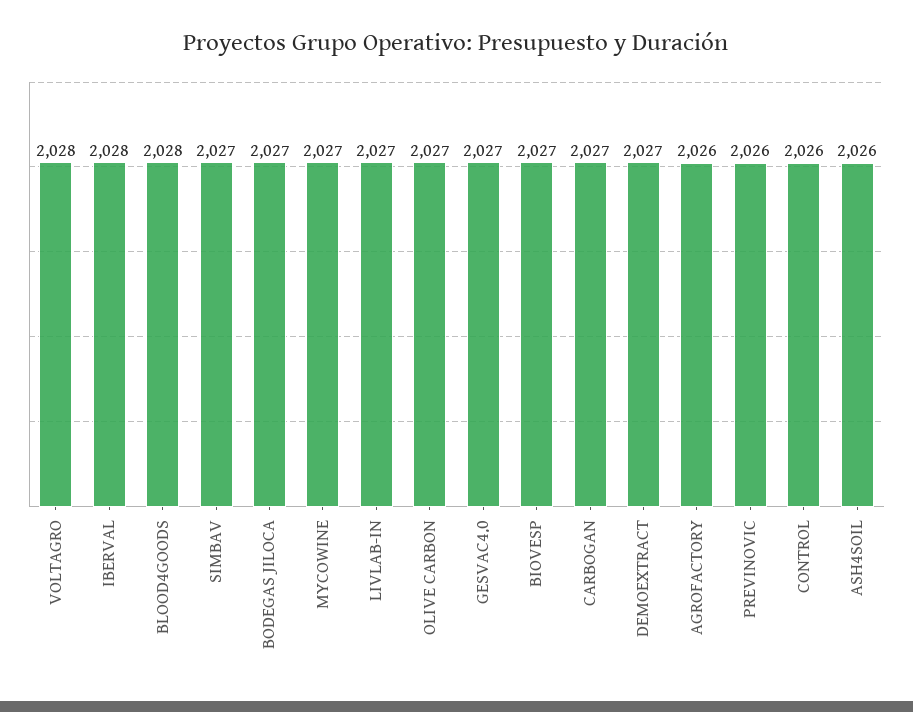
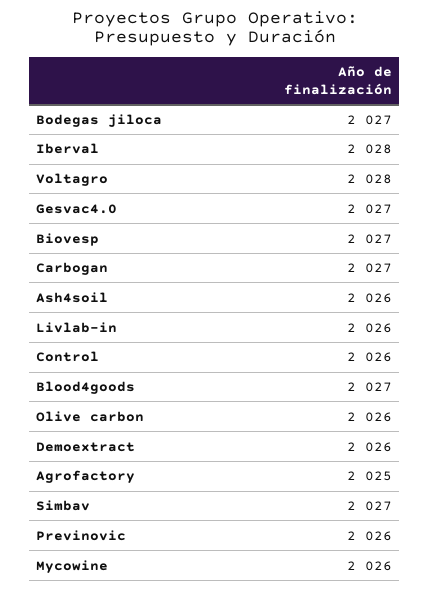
BLOOD4GOODS: 2028 -> 2027
MYCOWINE: 2027 -> 2026
LIVLAB-IN: 2027 -> 2026
OLIVE CARBON: 2027 -> 2026
DEMOEXTRACT: 2027 -> 2026
AGROFACTORY: 2026 -> 2025

